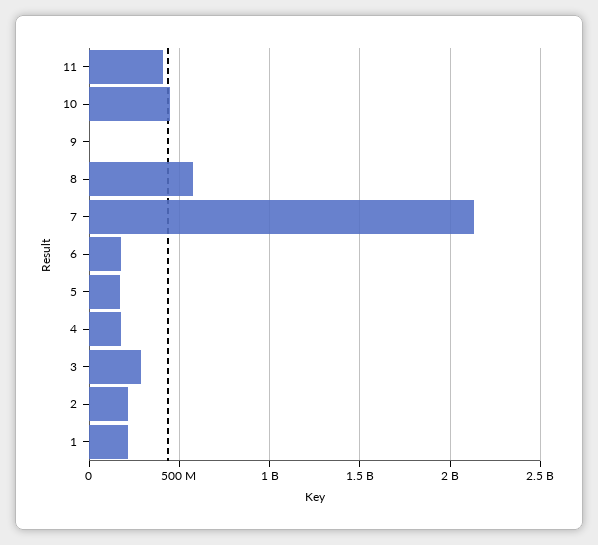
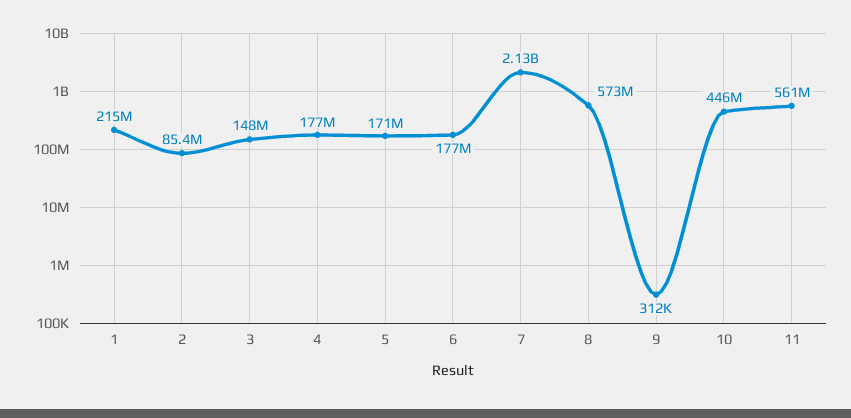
11: 400000000 -> 561000000
3: 300000000 -> 148000000
2: 200000000 -> 85400000

